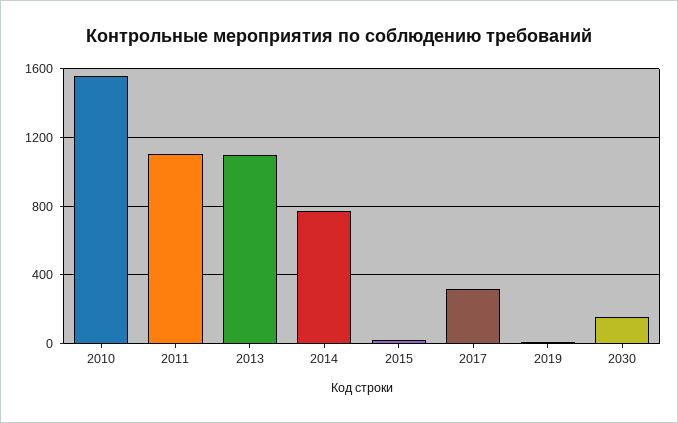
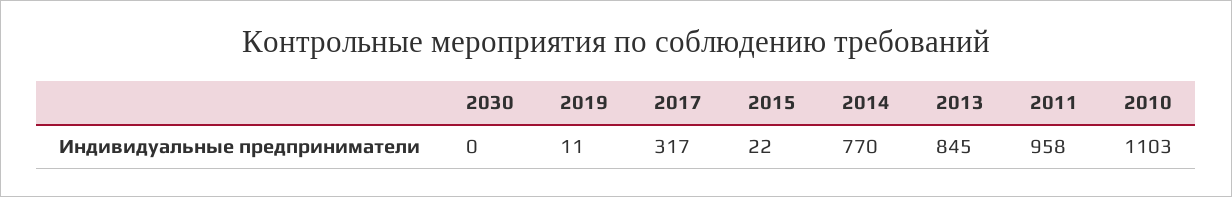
2010: 1550 -> 1103
2011: 1100 -> 958
2013: 1100 -> 845
2030: 150 -> 0

